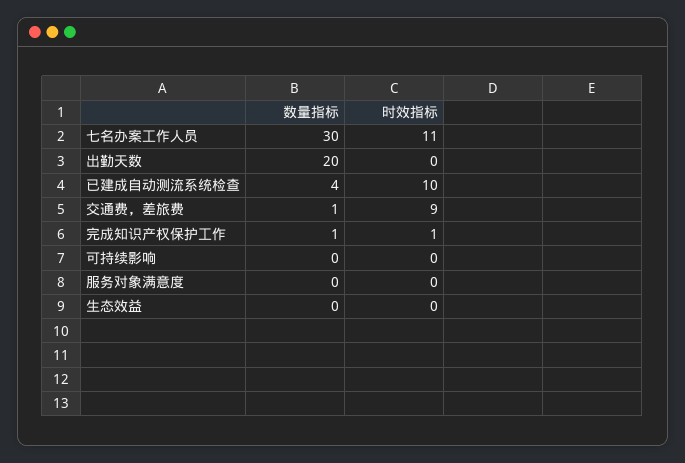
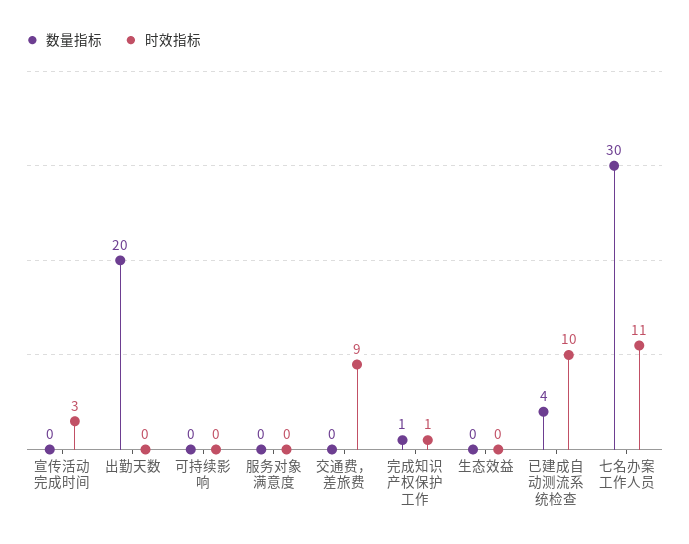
数量指标, 交通费，差旅费: 1 -> 0
数量指标, 宣传活动完成时间: none -> 0
时效指标, 宣传活动完成时间: none -> 3

